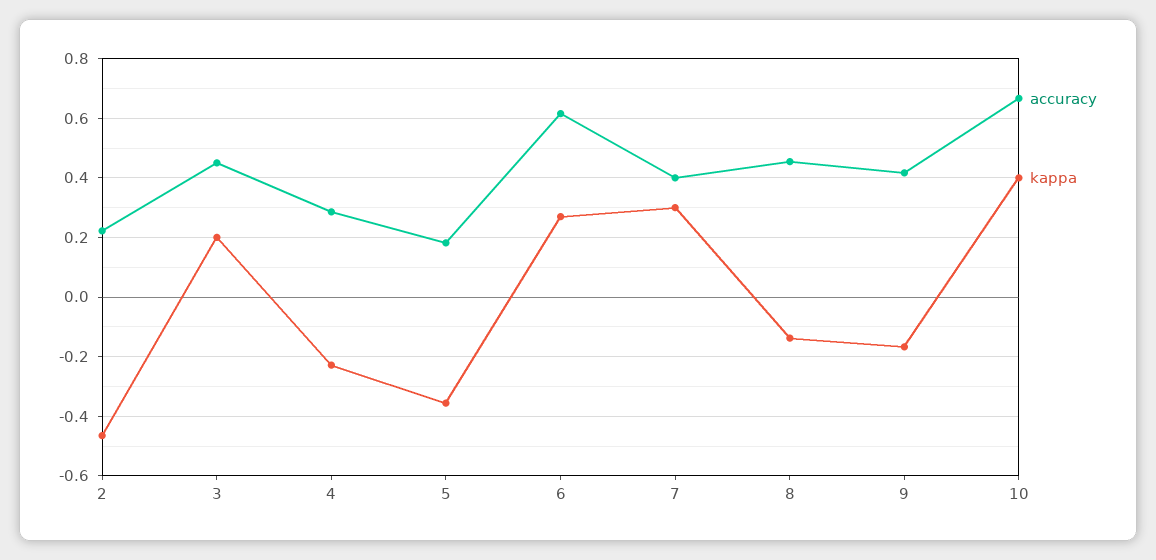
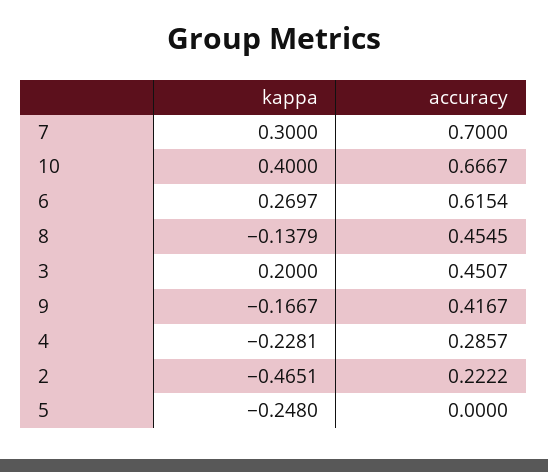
accuracy, 5: 0.175 -> 0
kappa, 5: -0.35 -> -0.248
accuracy, 7: 0.4 -> 0.7

